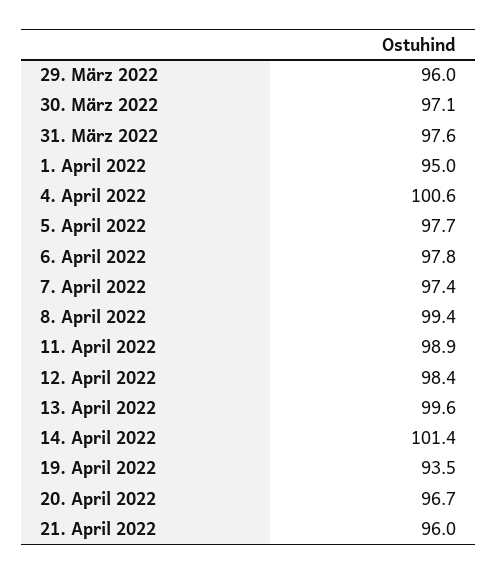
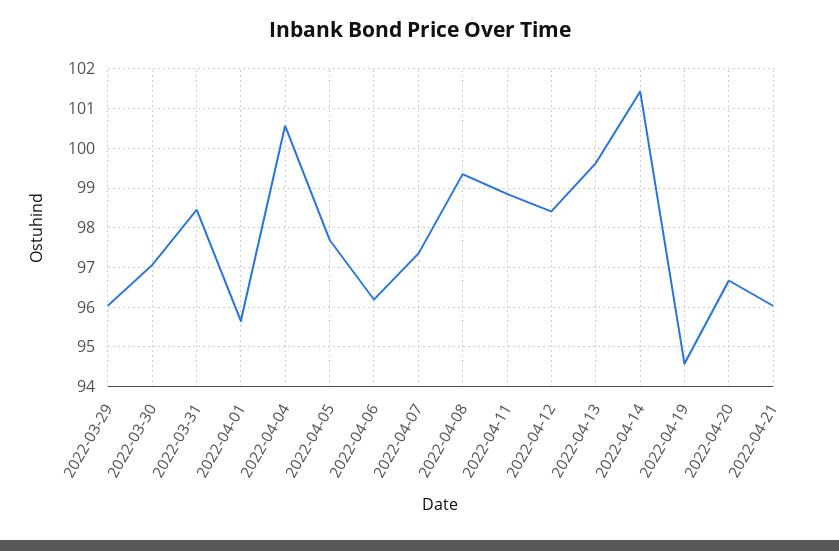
31. März 2022: 97.6 -> 98.4
1. April 2022: 95 -> 95.6
6. April 2022: 97.8 -> 96.2
19. April 2022: 93.5 -> 94.6

